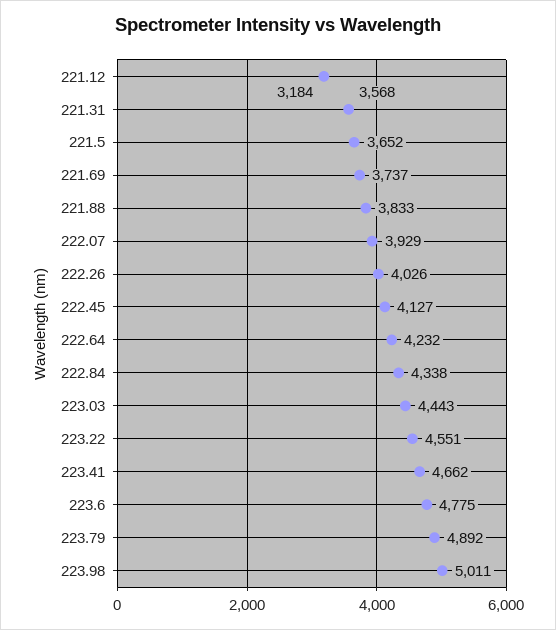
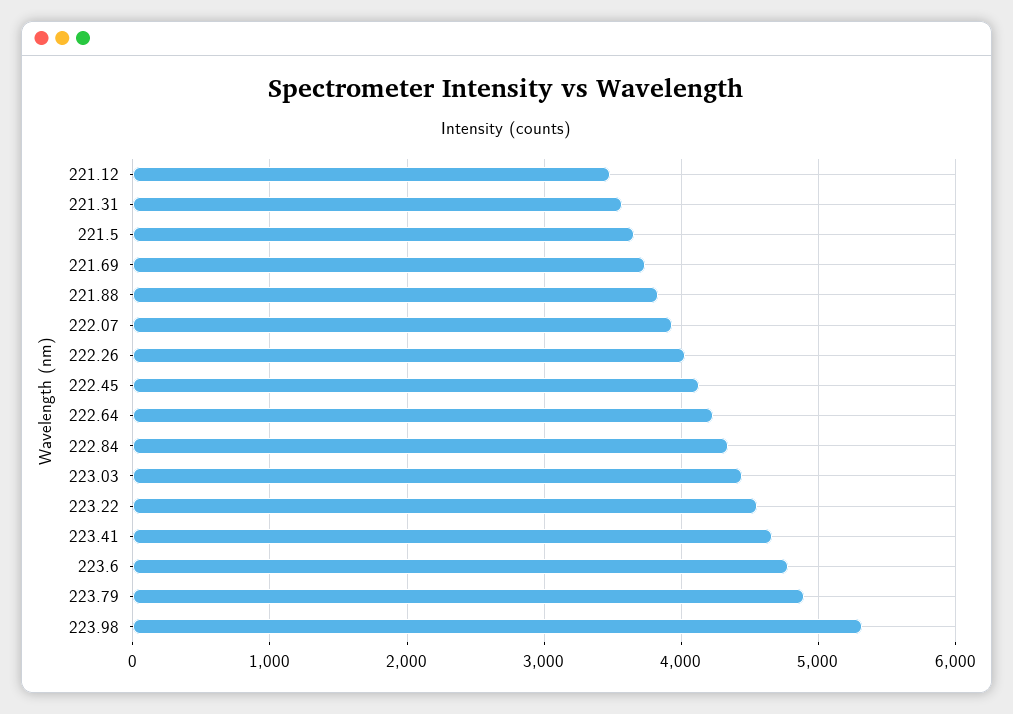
221.12: 3184 -> 3500
223.98: 5011 -> 5300

